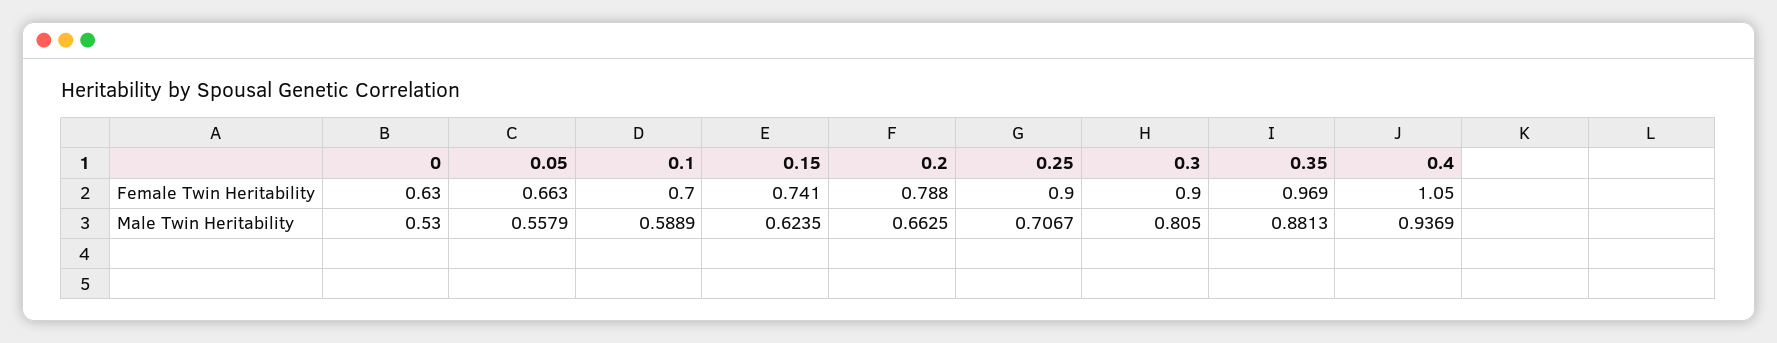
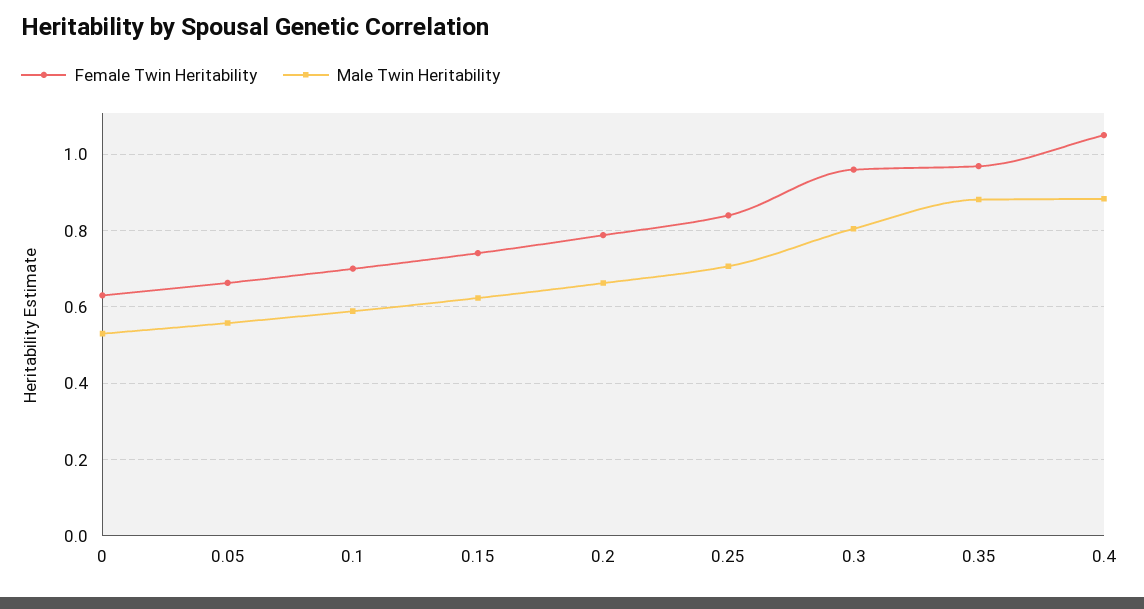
Female Twin Heritability, 0.25: 0.9 -> 0.84
Female Twin Heritability, 0.3: 0.9 -> 0.96
Male Twin Heritability, 0.4: 0.9369 -> 0.88

